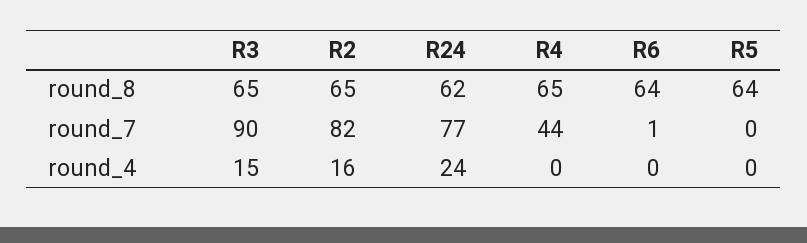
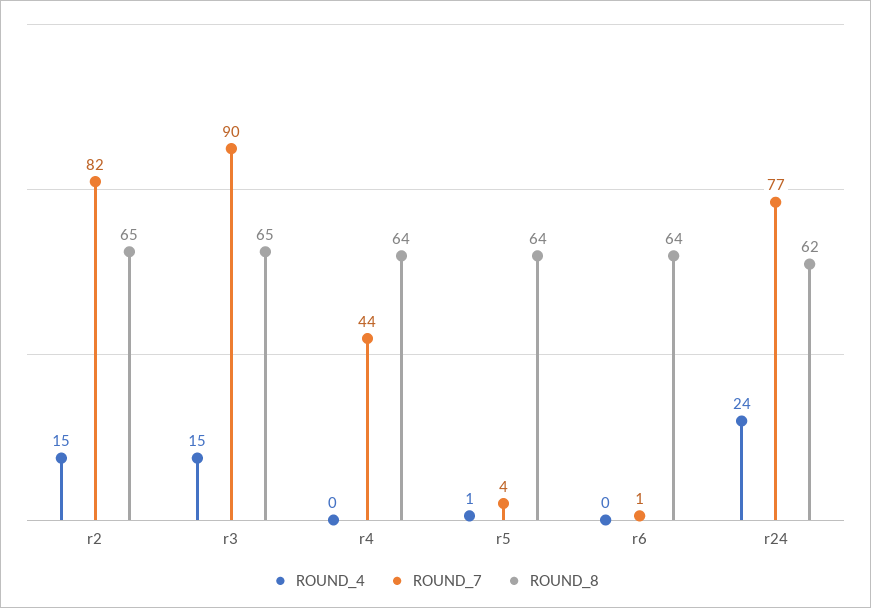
round_8, R4: 65 -> 64
round_7, R5: 0 -> 4
round_4, R2: 16 -> 15
round_4, R5: 0 -> 1

